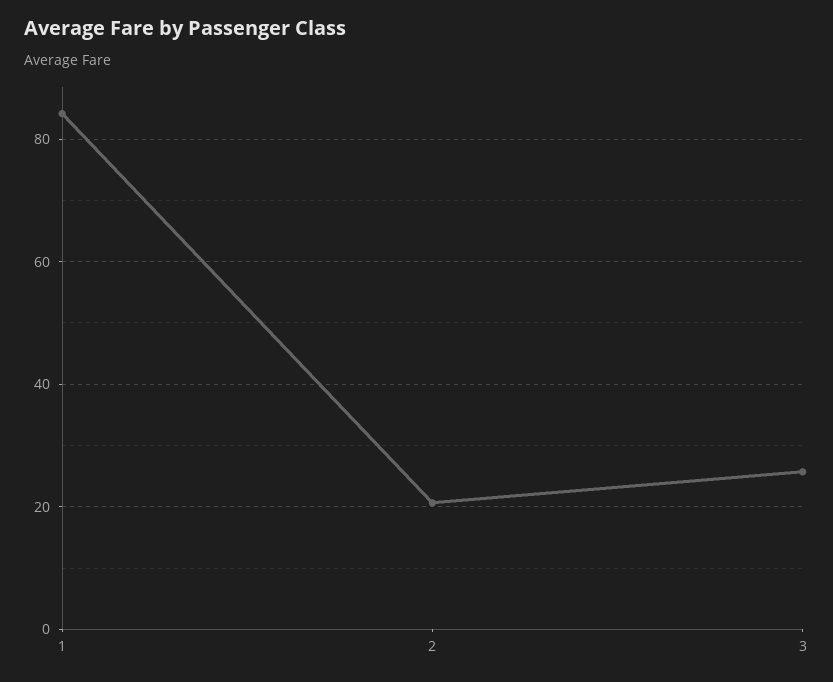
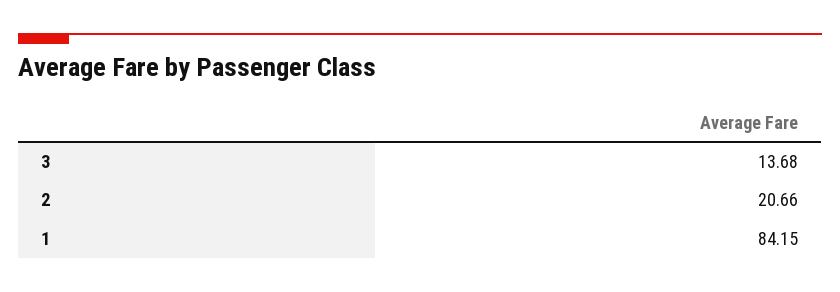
3: 26 -> 13.68

